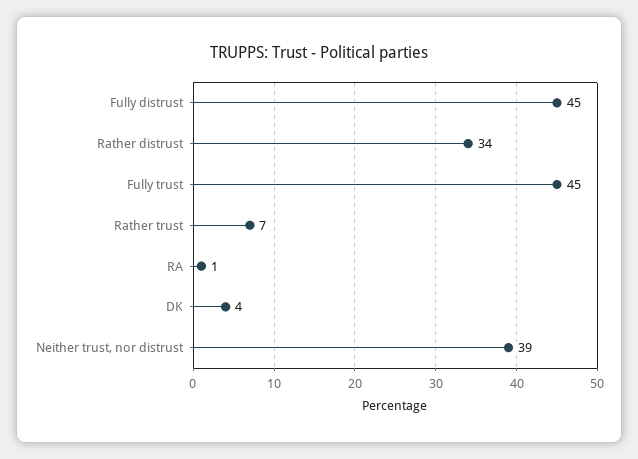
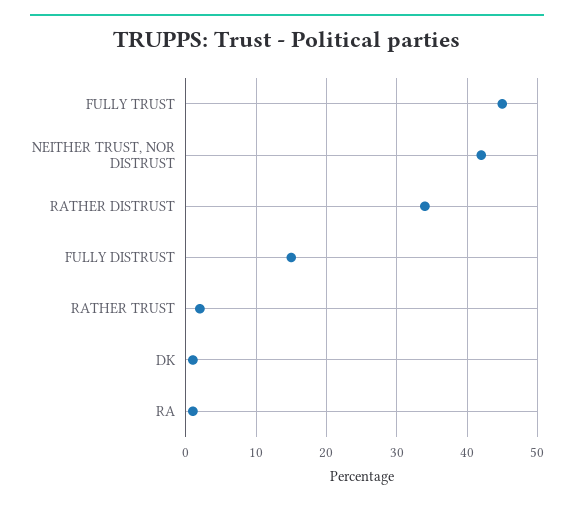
Fully distrust: 45 -> 15
Rather trust: 7 -> 2
DK: 4 -> 1
Neither trust, nor distrust: 39 -> 42

